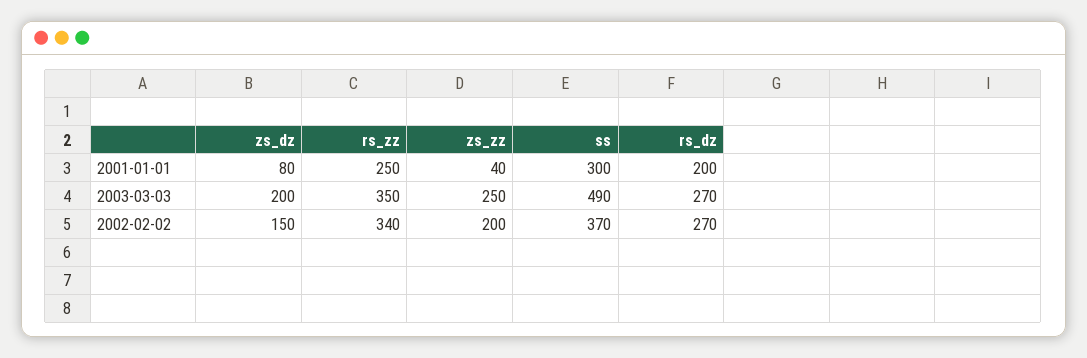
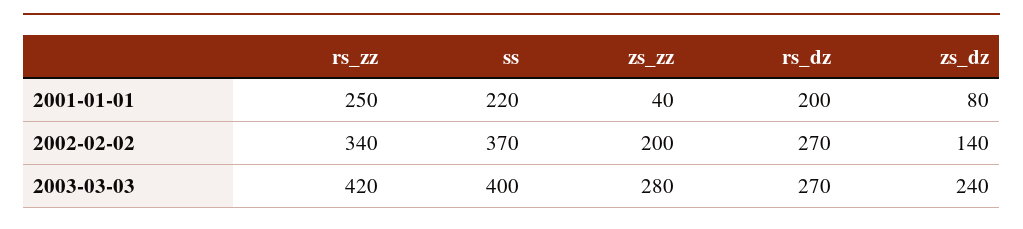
ss, 2001-01-01: 300 -> 220
zs_dz, 2003-03-03: 200 -> 240
rs_zz, 2003-03-03: 350 -> 420
zs_zz, 2003-03-03: 250 -> 280
ss, 2003-03-03: 490 -> 400
zs_dz, 2002-02-02: 150 -> 140

